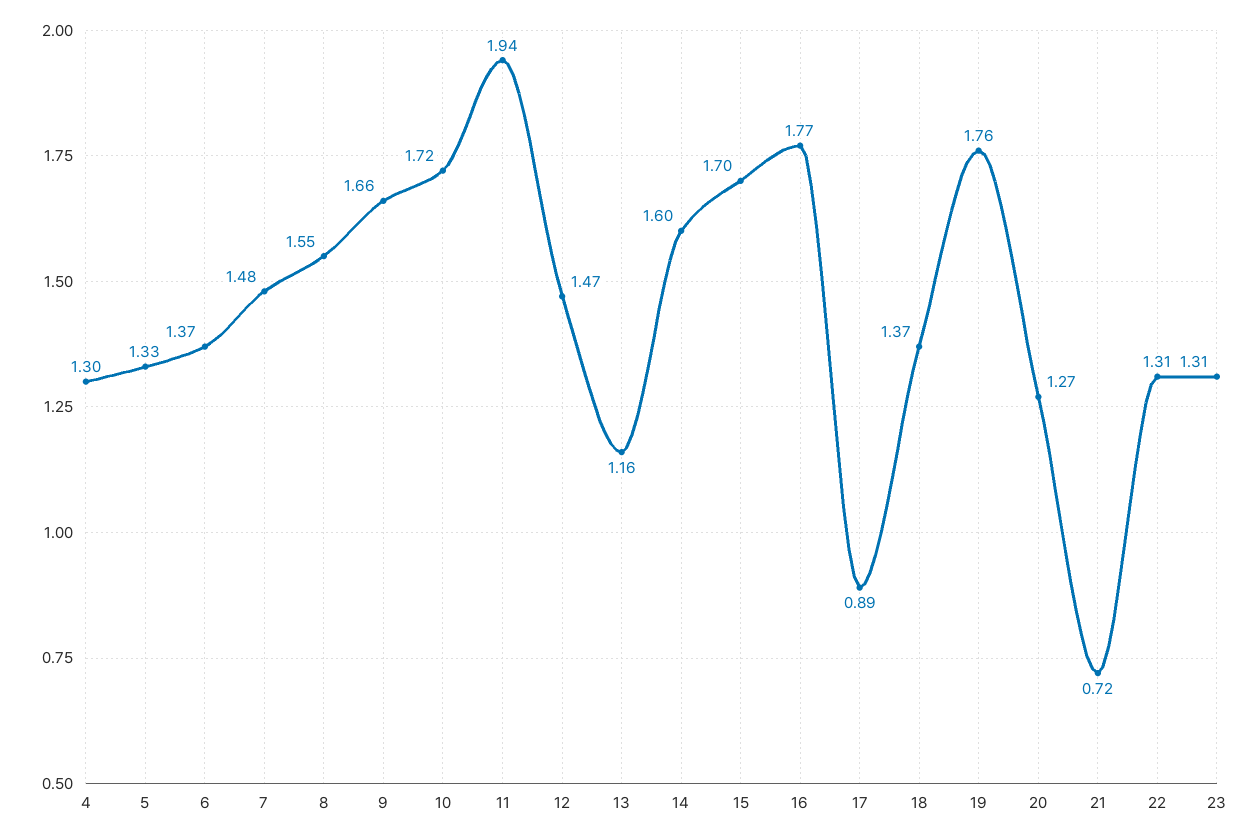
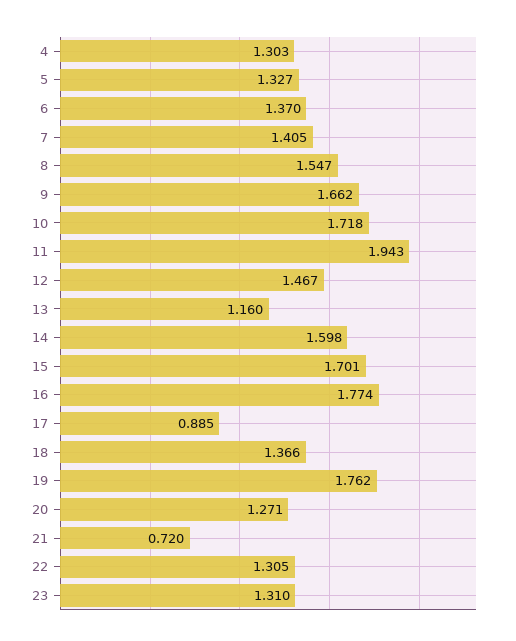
7: 1.48 -> 1.405

